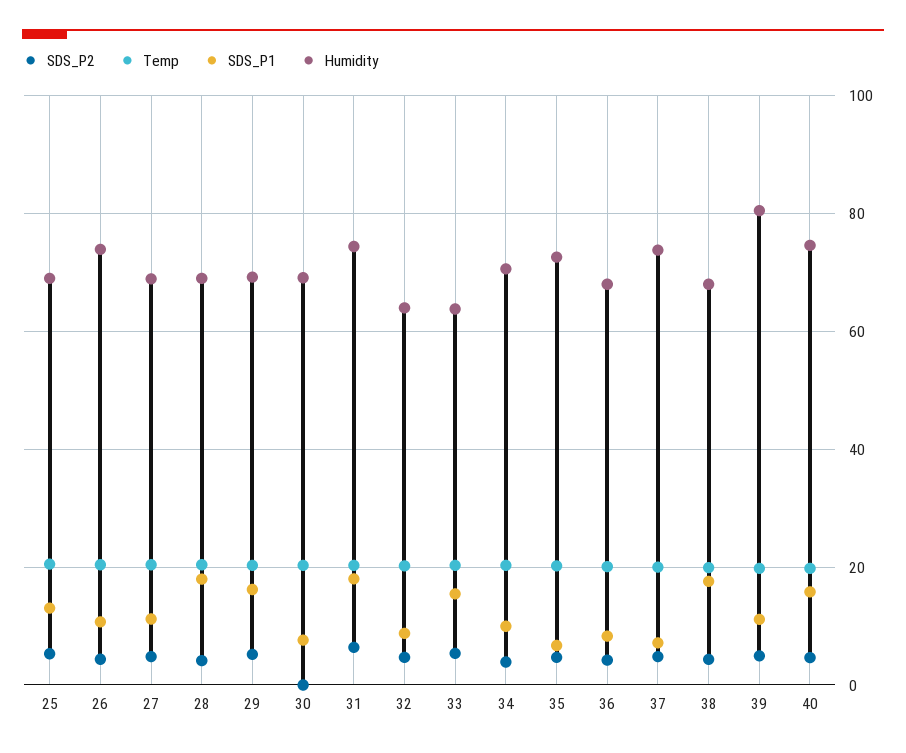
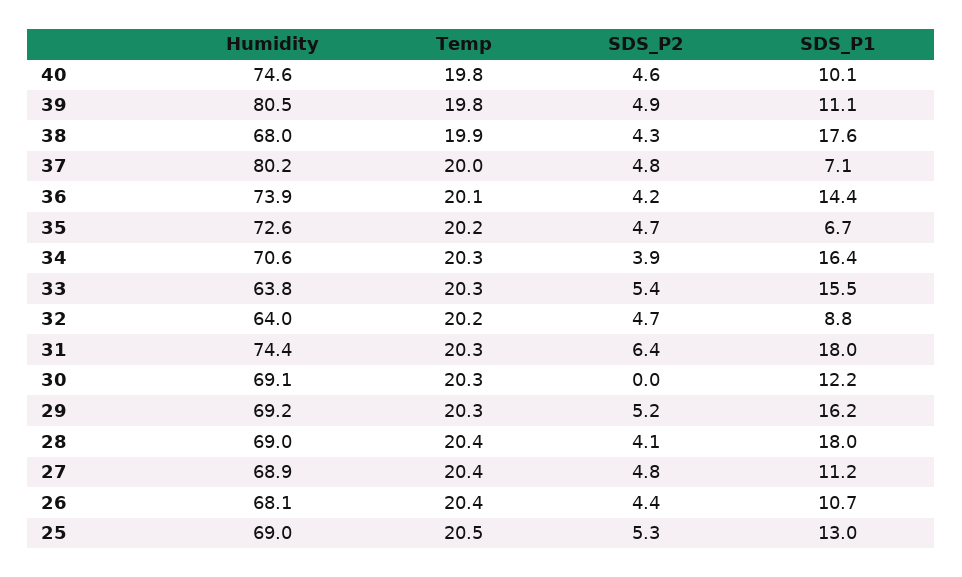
Humidity, 26: 74 -> 68.1
SDS_P1, 30: 8 -> 12.2
SDS_P1, 34: 10 -> 16.4
SDS_P1, 36: 8 -> 14.4
Humidity, 36: 68 -> 73.9
Humidity, 37: 74 -> 80.2
SDS_P1, 40: 16 -> 10.1

